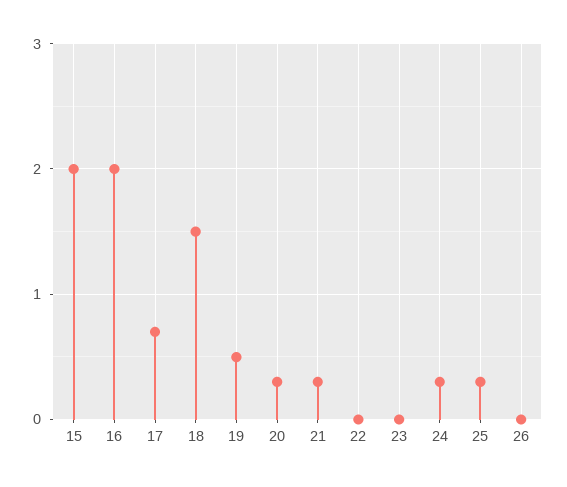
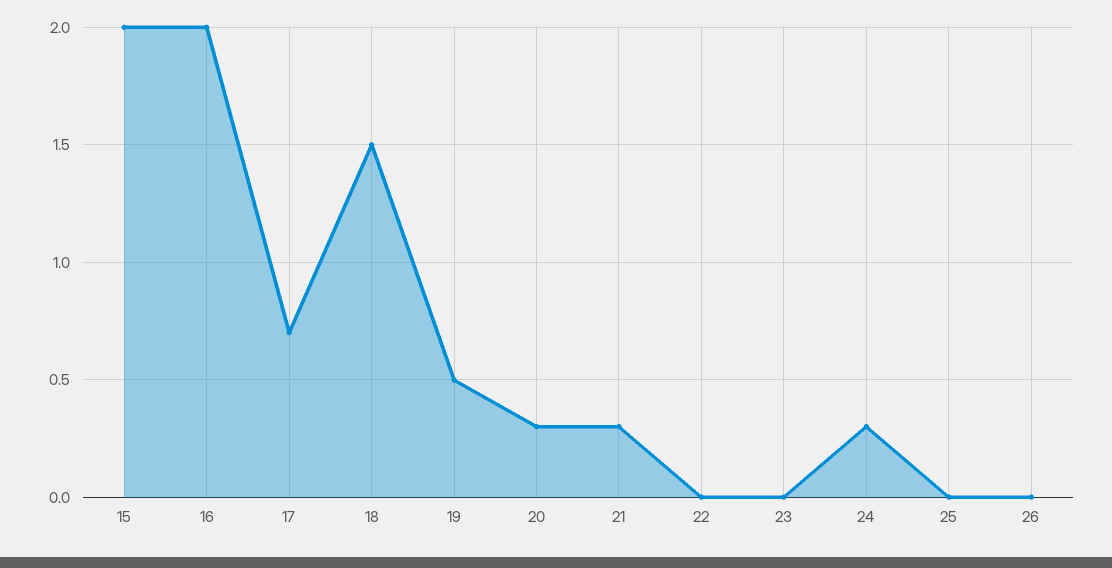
25: 0.3 -> 0

